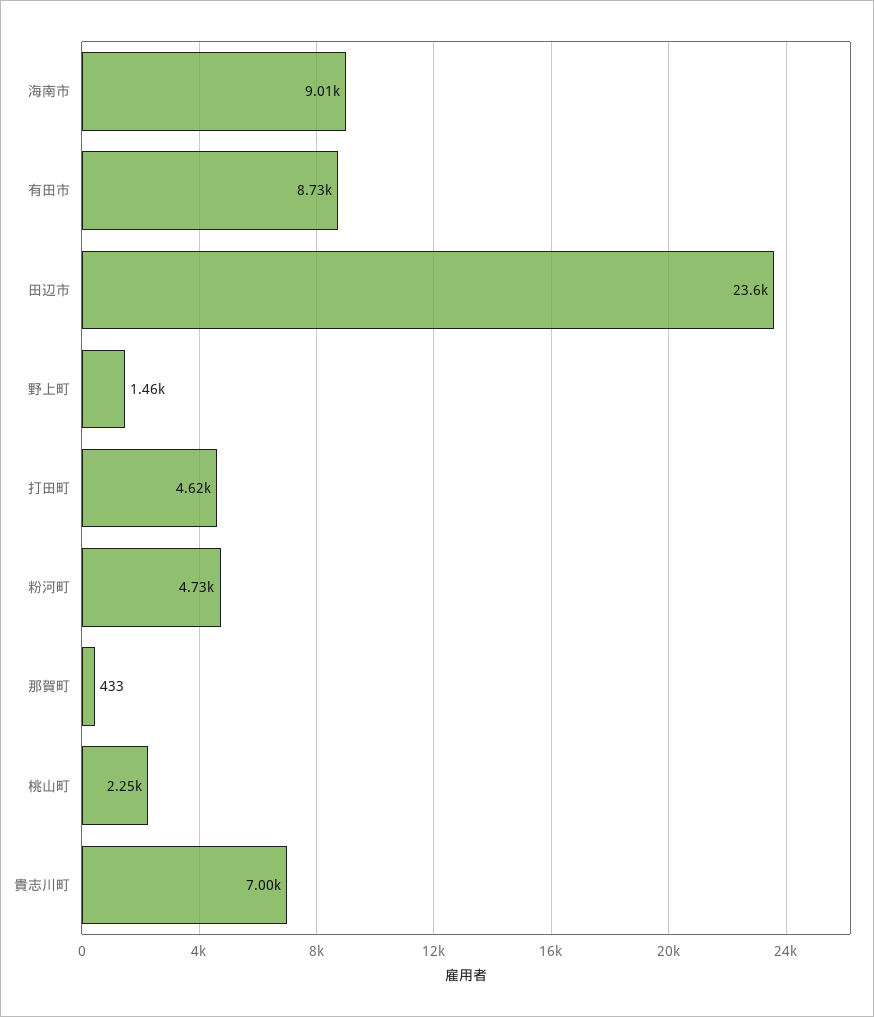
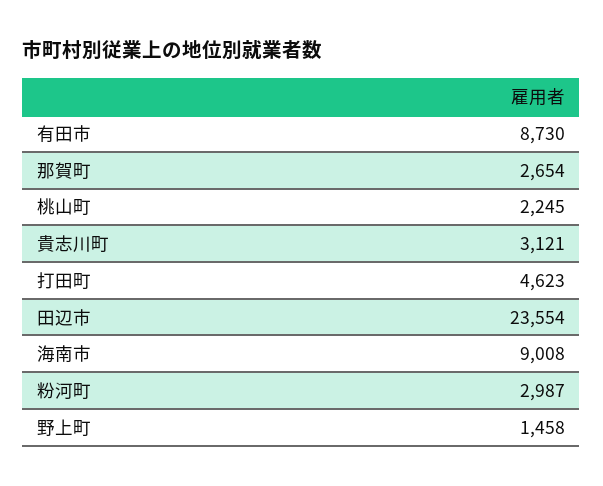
粉河町: 4730 -> 2987
那賀町: 433 -> 2654
貴志川町: 7000 -> 3121

